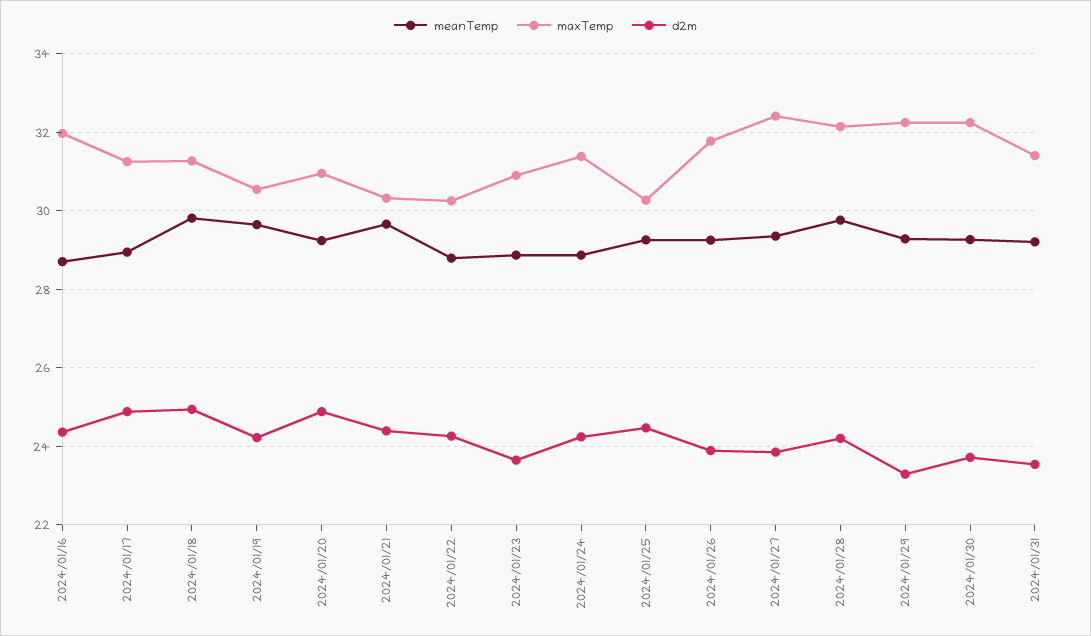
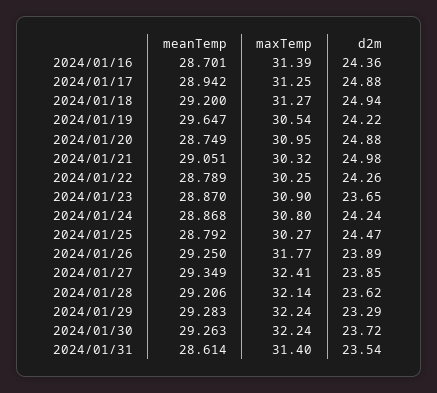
maxTemp, 2024/01/16: 32 -> 31.39
meanTemp, 2024/01/18: 29.8 -> 29.2
meanTemp, 2024/01/20: 29.2 -> 28.749
meanTemp, 2024/01/21: 29.6 -> 29.051
d2m, 2024/01/21: 24.4 -> 24.98
maxTemp, 2024/01/24: 31.4 -> 30.8
meanTemp, 2024/01/25: 29.2 -> 28.792
meanTemp, 2024/01/28: 29.8 -> 29.206
d2m, 2024/01/28: 24.2 -> 23.62
meanTemp, 2024/01/31: 29.2 -> 28.614

